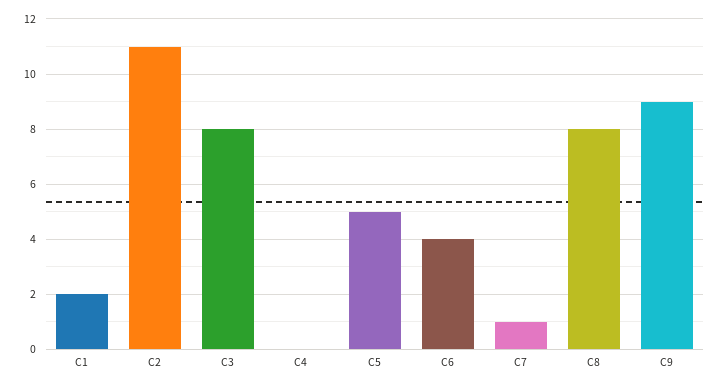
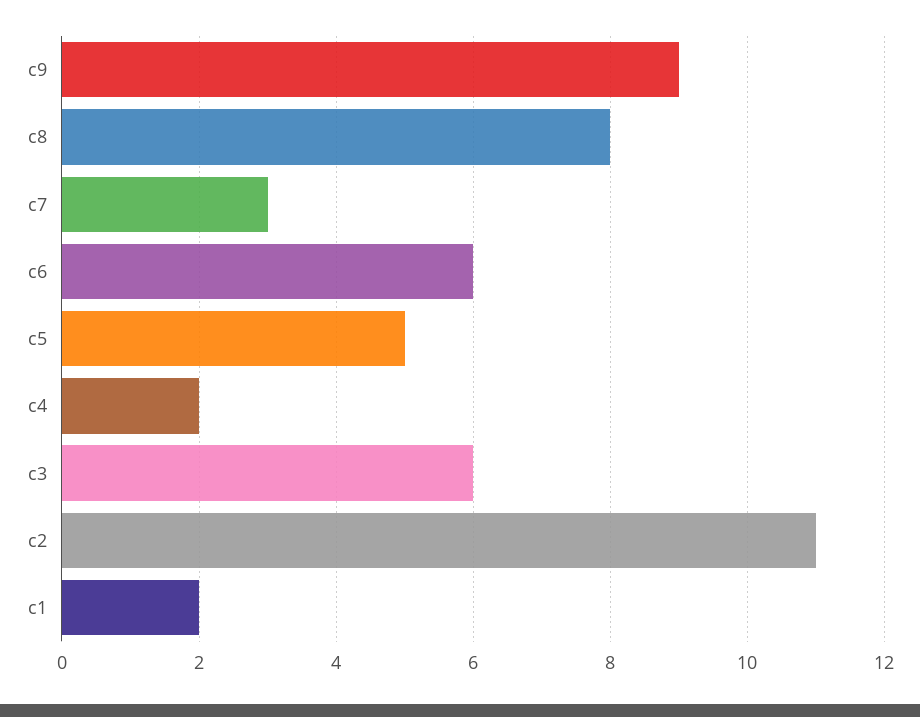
C3: 8 -> 6
C4: 0 -> 2
C6: 4 -> 6
C7: 1 -> 3

